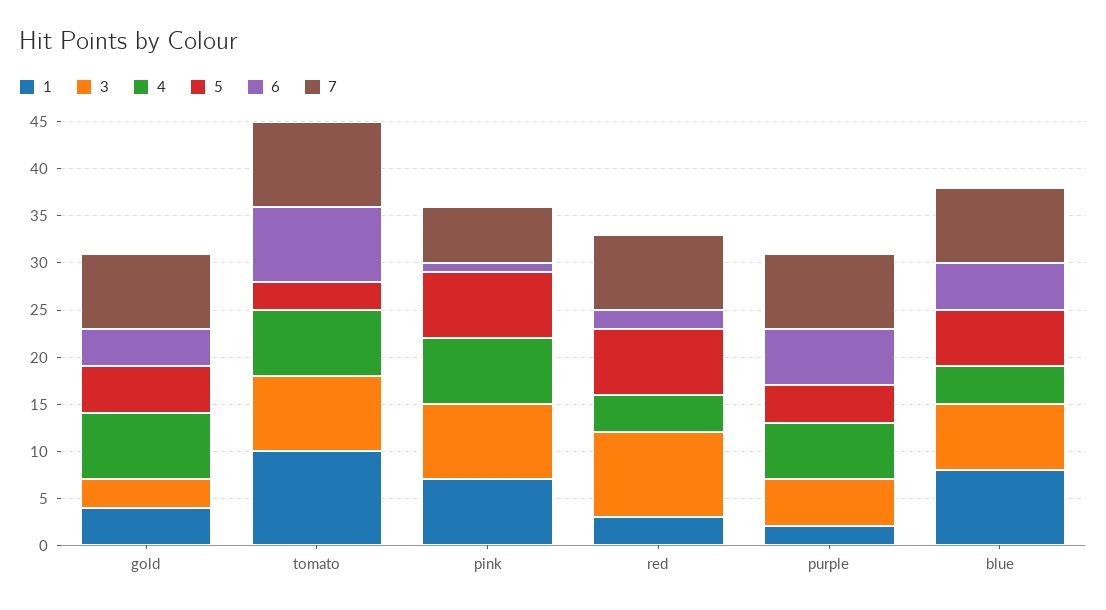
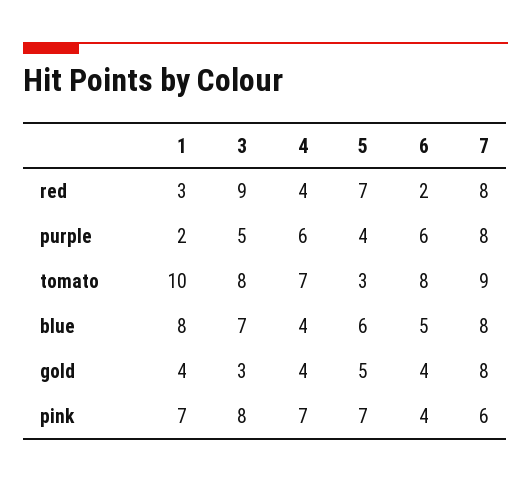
4, gold: 7 -> 4
6, pink: 1 -> 4

